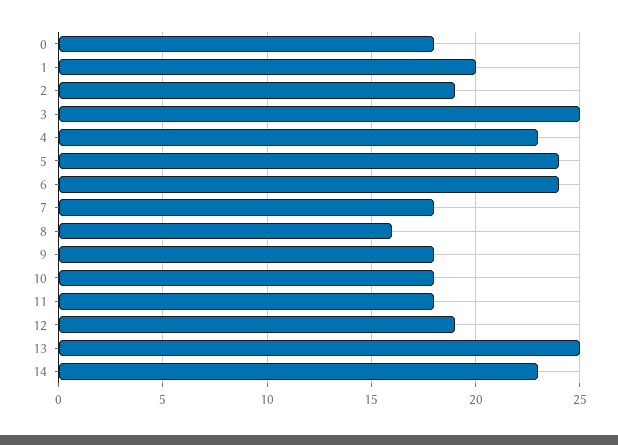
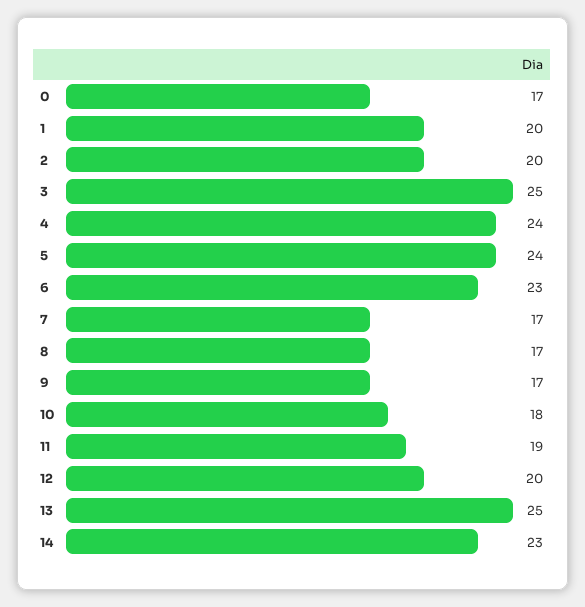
0: 18 -> 17
2: 19 -> 20
4: 23 -> 24
6: 24 -> 23
7: 18 -> 17
8: 16 -> 17
9: 18 -> 17
11: 18 -> 19
12: 19 -> 20

